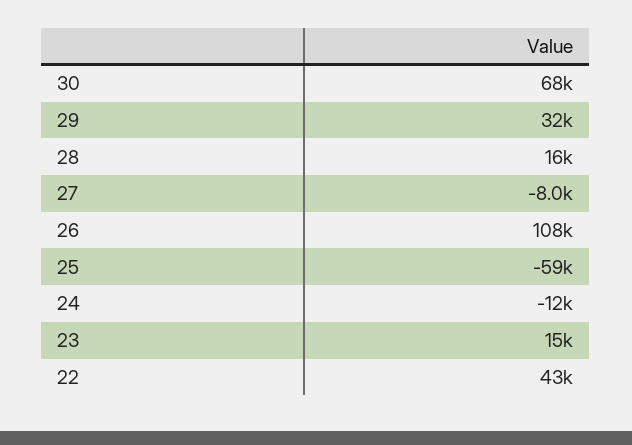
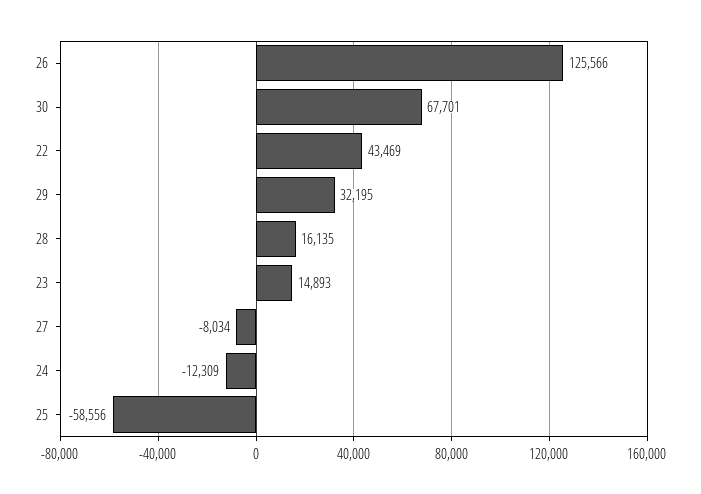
26: 108000 -> 125566

